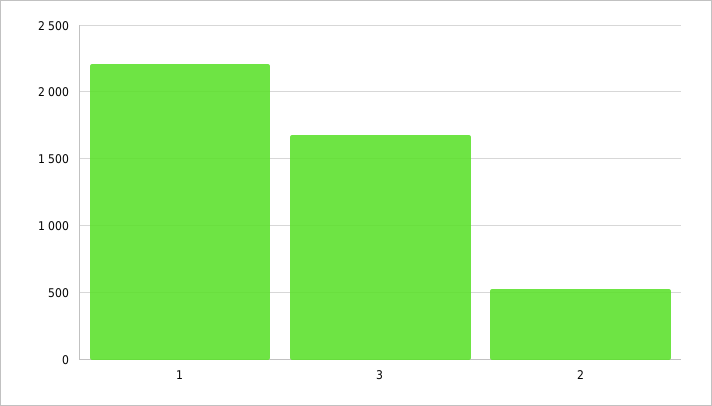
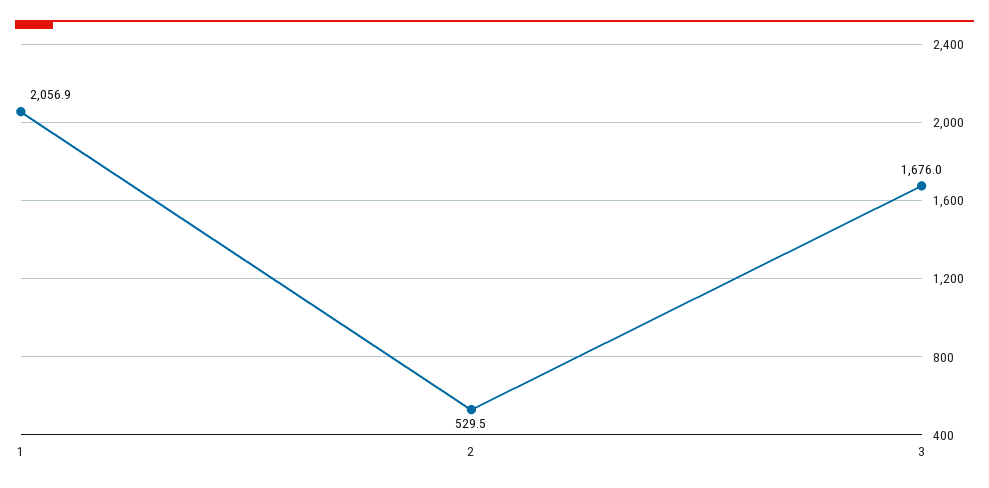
1: 2200 -> 2056.9

